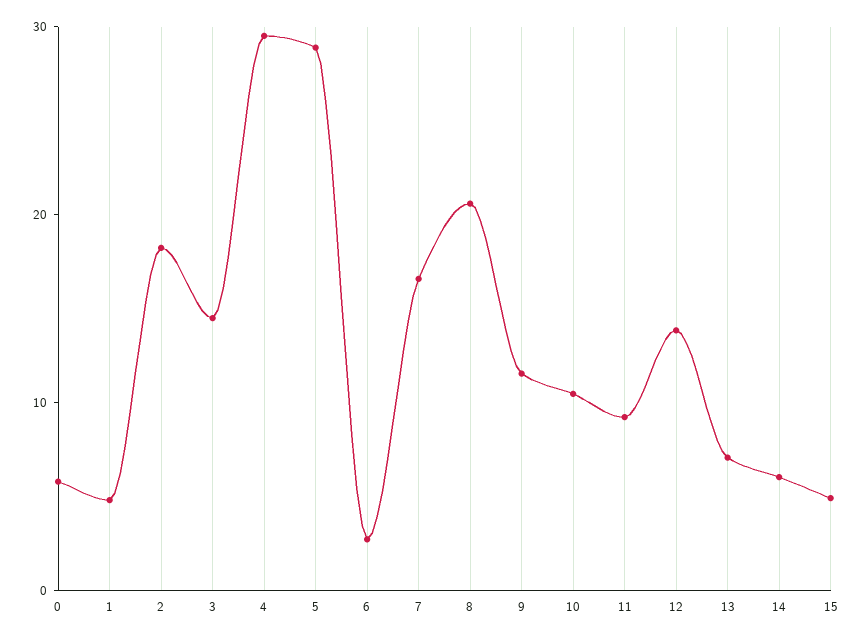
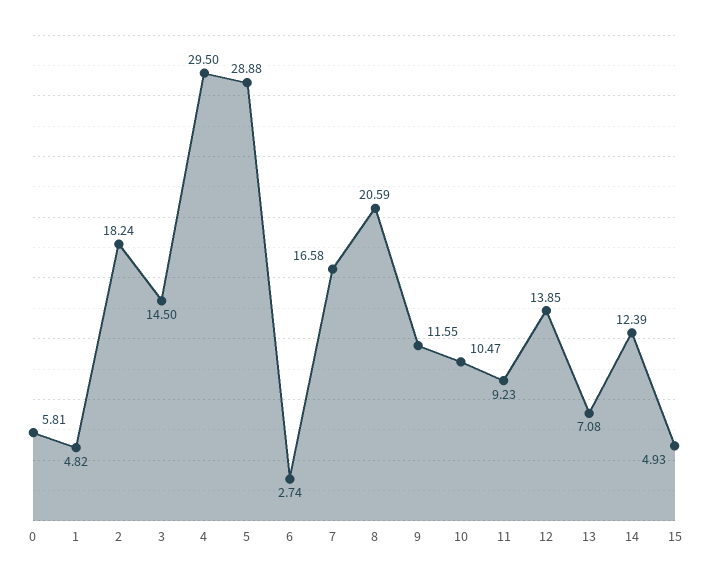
14: 6 -> 12.39

